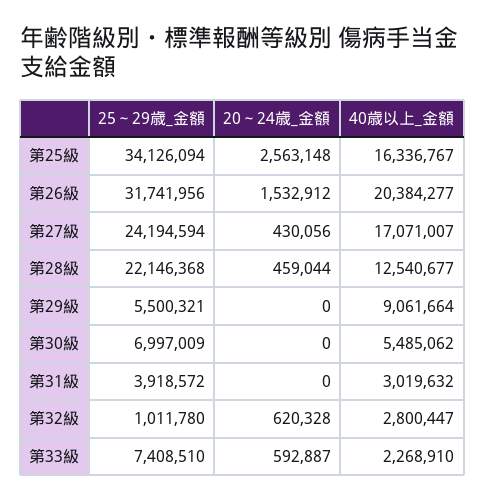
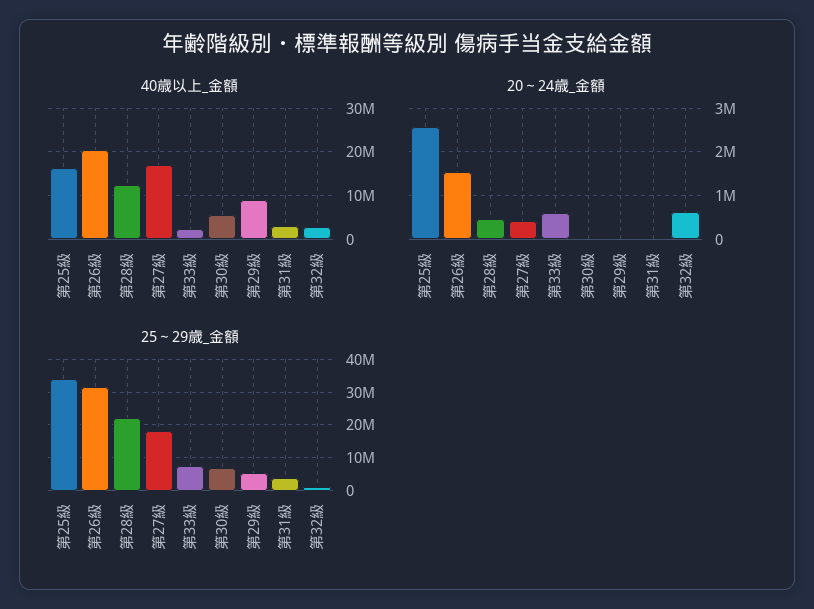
25～29歳_金額, 第27級: 24194594 -> 18000000

